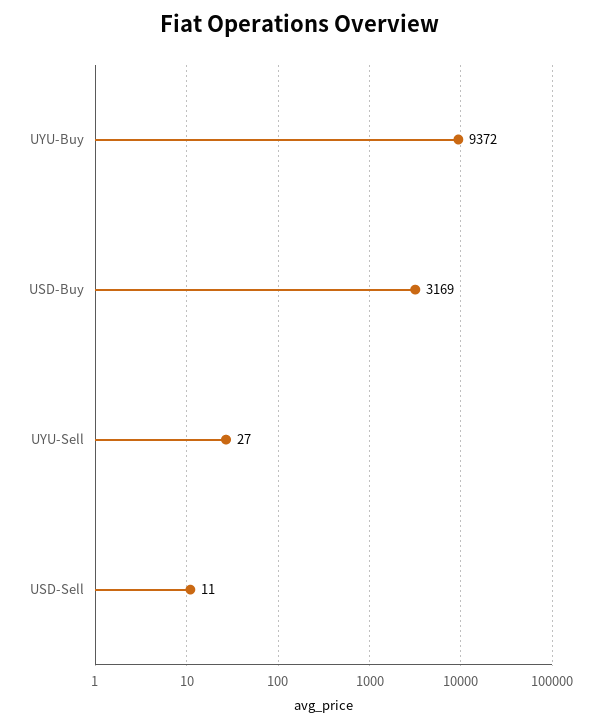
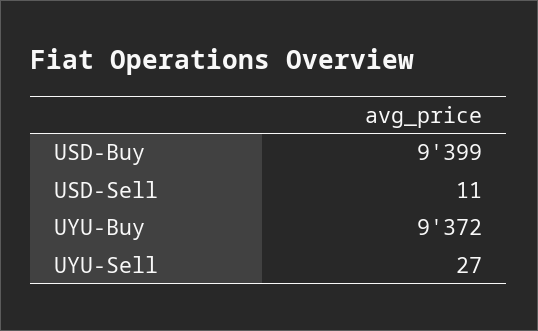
USD-Buy: 3169 -> 9399

